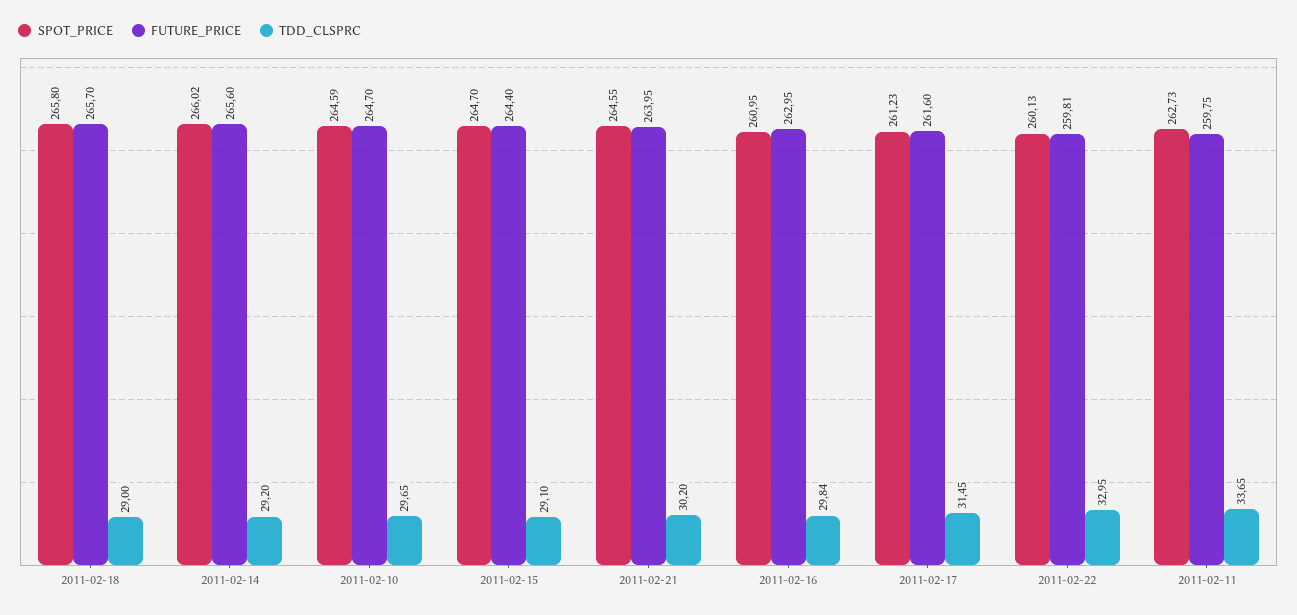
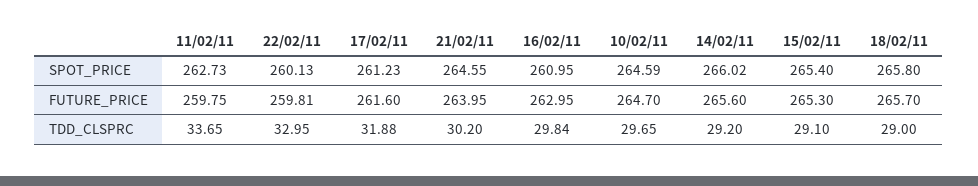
SPOT_PRICE, 2011-02-15: 264.7 -> 265.4
FUTURE_PRICE, 2011-02-15: 264.4 -> 265.3
TDD_CLSPRC, 2011-02-17: 31.45 -> 31.88

